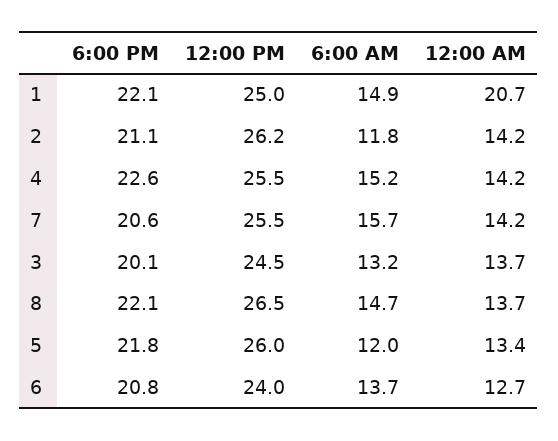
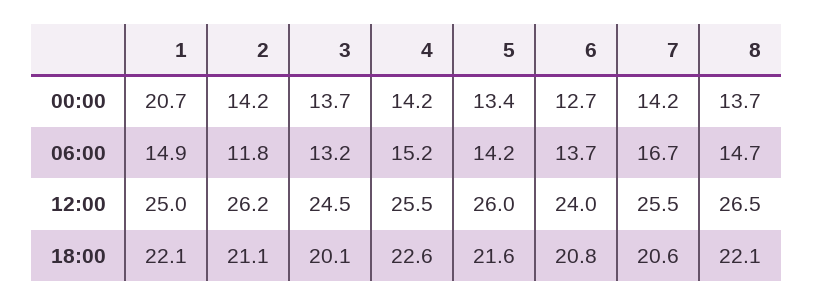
6:00 AM, 7: 15.7 -> 16.7
6:00 PM, 5: 21.8 -> 21.6
6:00 AM, 5: 12 -> 14.2

